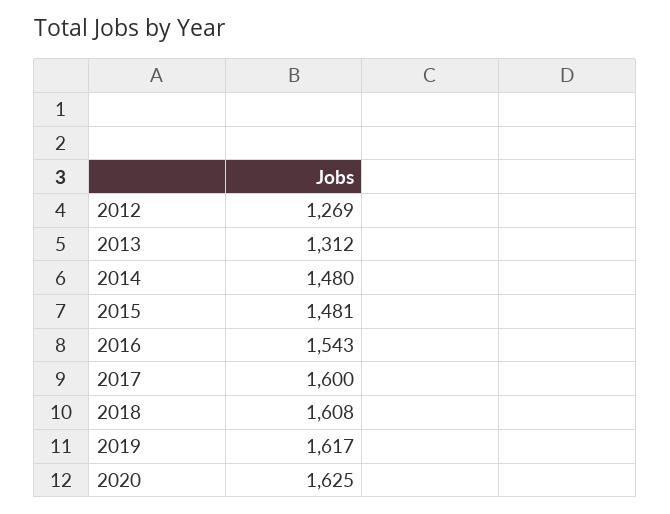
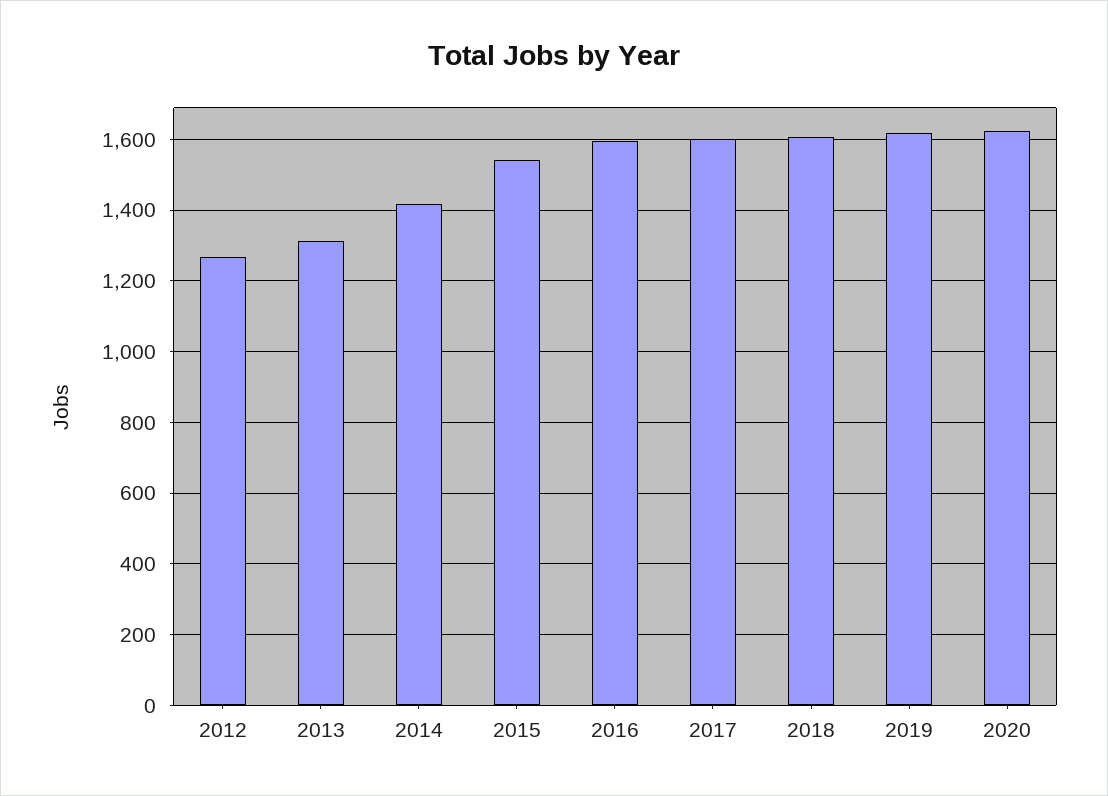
2014: 1480 -> 1420
2015: 1481 -> 1540
2016: 1543 -> 1600

